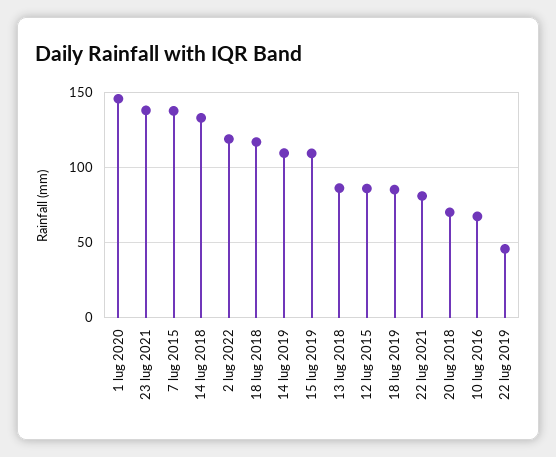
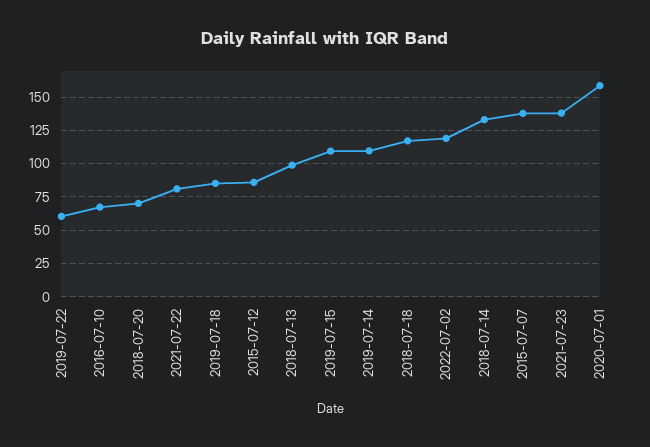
1 lug 2020: 145 -> 160
13 lug 2018: 85 -> 100
22 lug 2019: 45 -> 60

